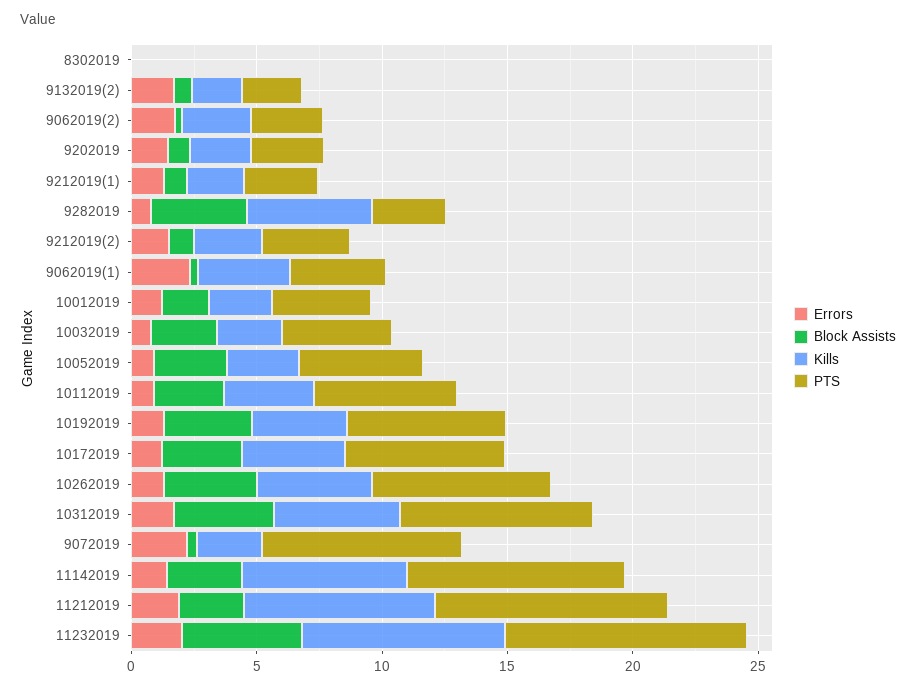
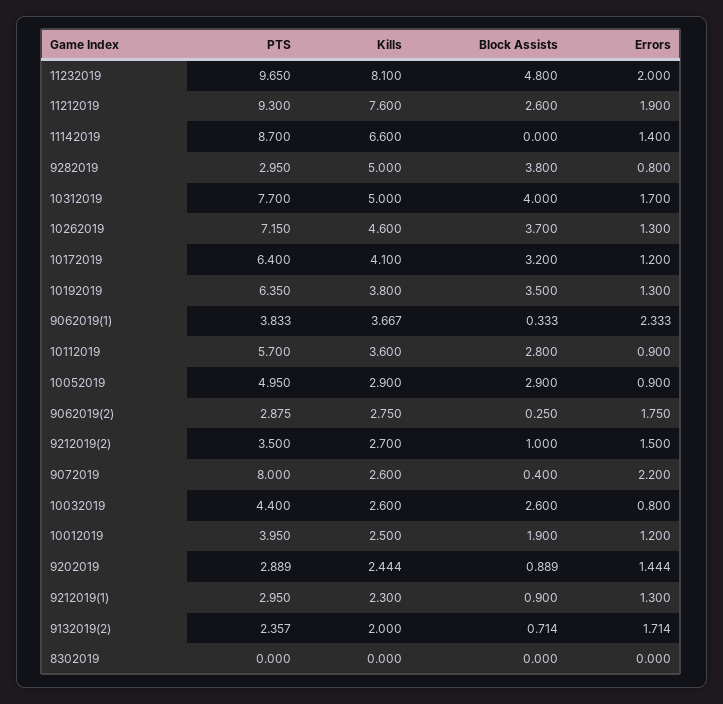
Block Assists, 11142019: 3 -> 0

